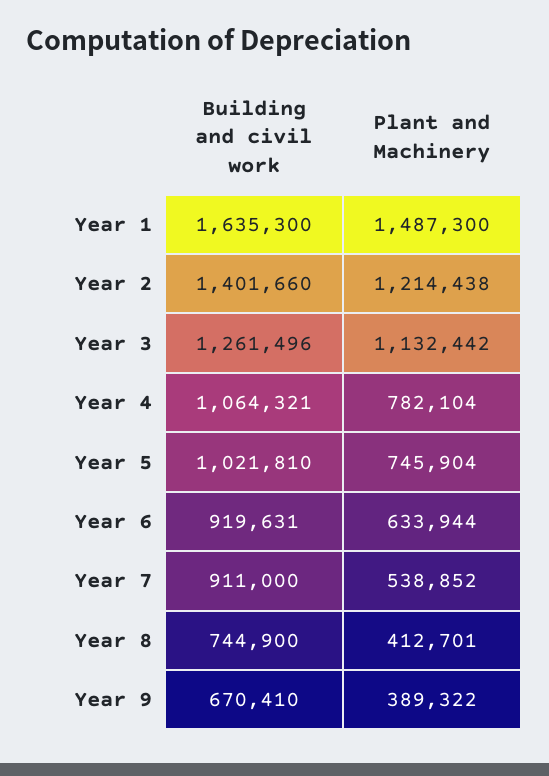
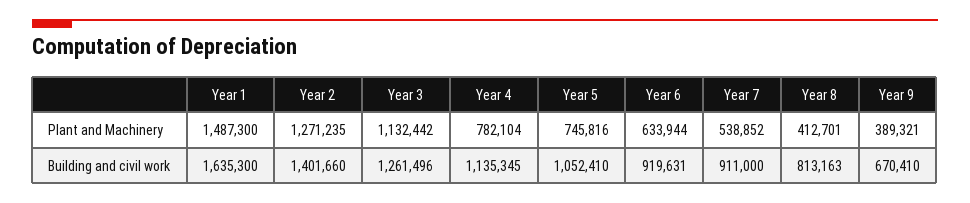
Plant and Machinery, Year 2: 1214438 -> 1271235
Building and civil work, Year 4: 1064321 -> 1135345
Building and civil work, Year 5: 1021810 -> 1052410
Plant and Machinery, Year 5: 745904 -> 745816
Building and civil work, Year 8: 744900 -> 813163
Plant and Machinery, Year 9: 389322 -> 389321

